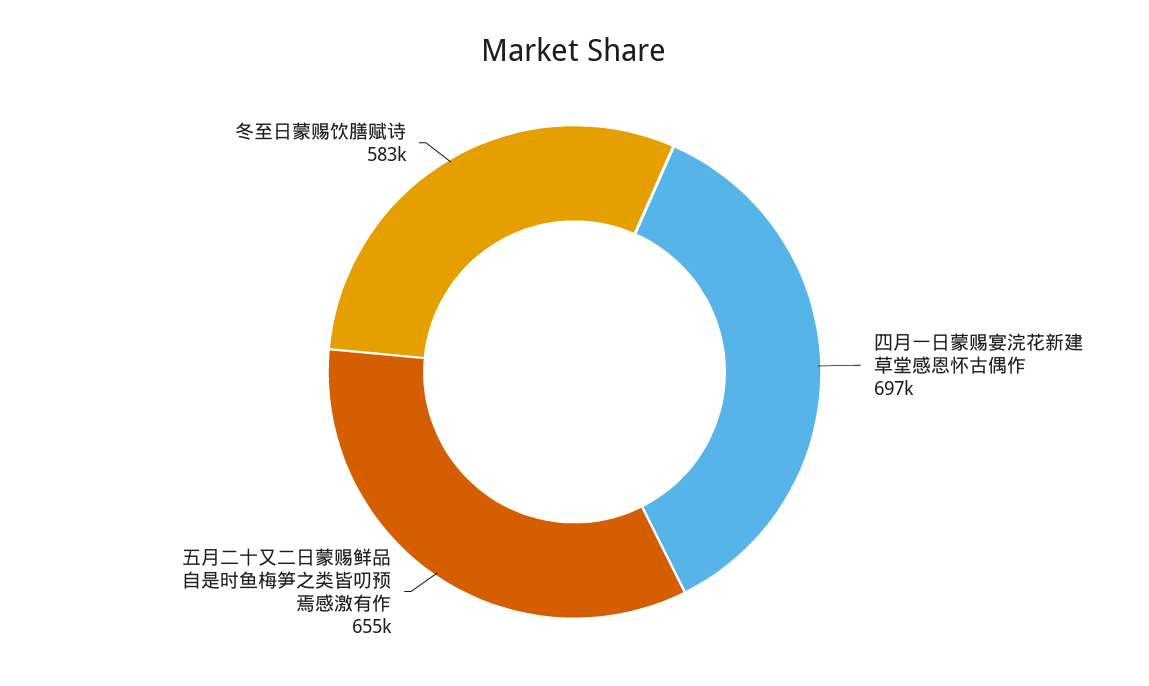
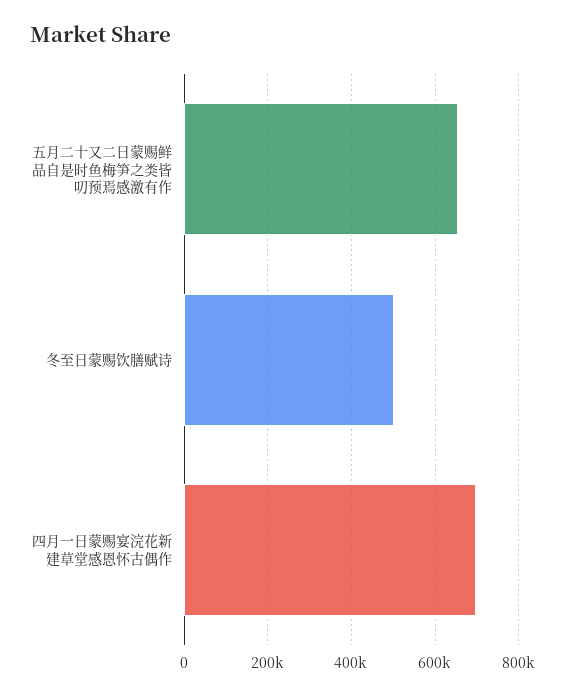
冬至日蒙赐饮膳赋诗: 583000 -> 500000

